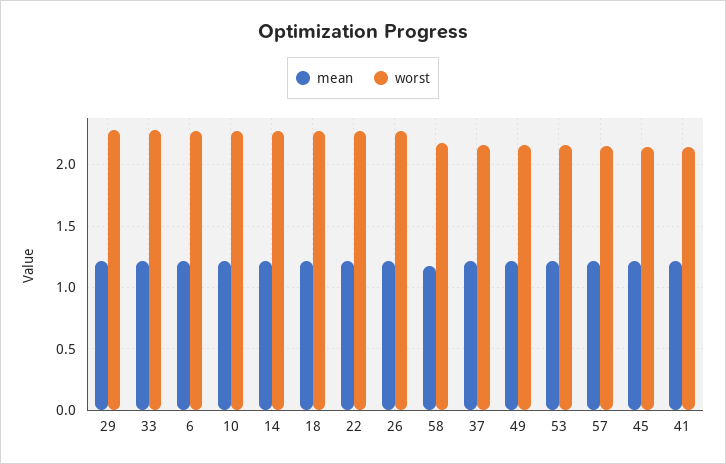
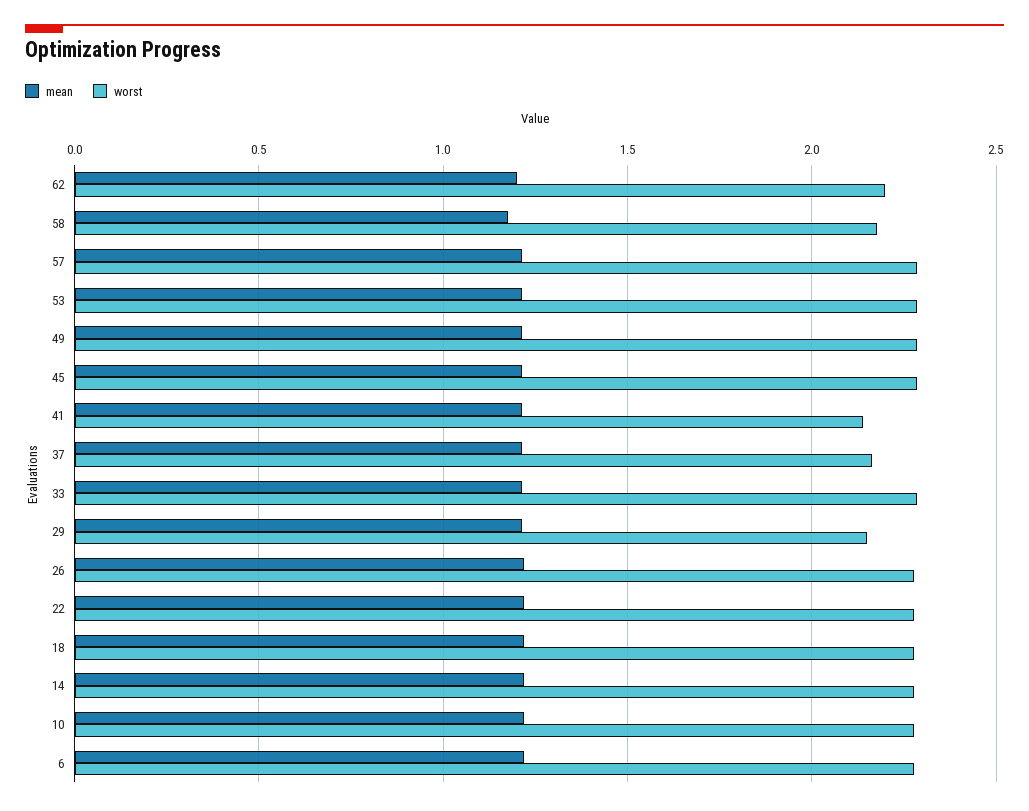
worst, 29: 2.3 -> 2.15
worst, 49: 2.15 -> 2.3
worst, 53: 2.15 -> 2.3
worst, 57: 2.15 -> 2.3
worst, 45: 2.15 -> 2.3
mean, 62: none -> 1.2
worst, 62: none -> 2.2

